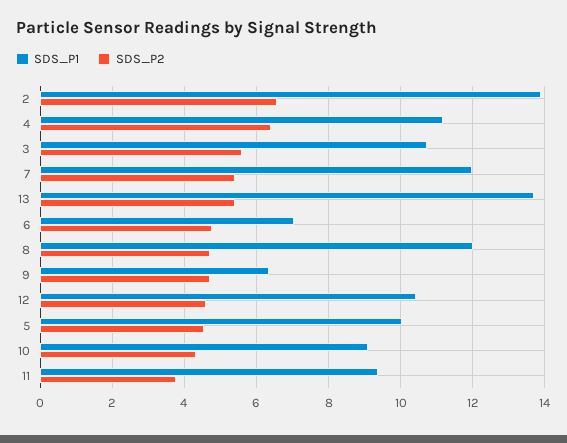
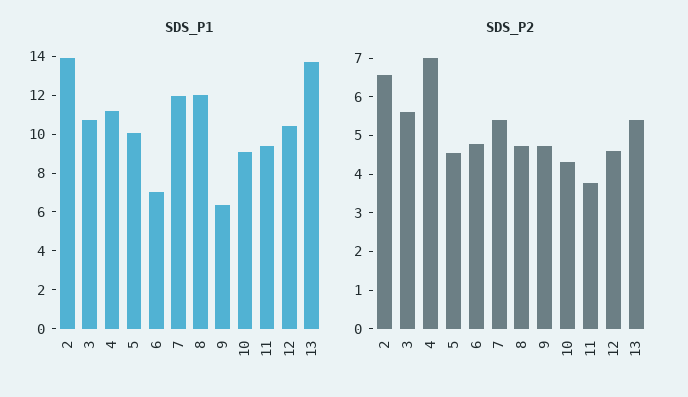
SDS_P2, 4: 6.4 -> 7

